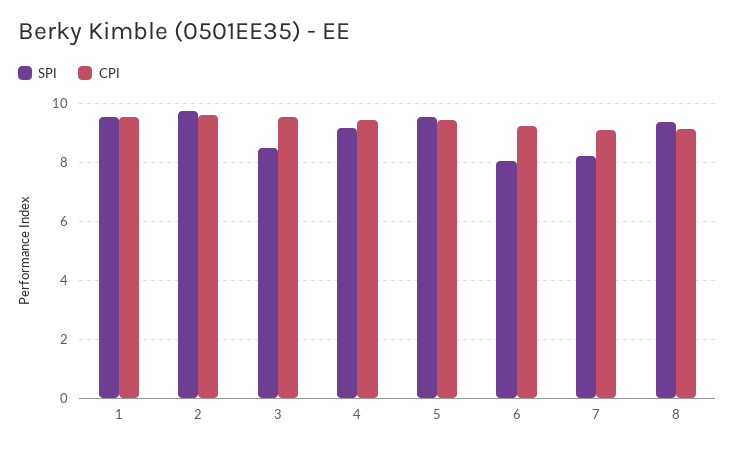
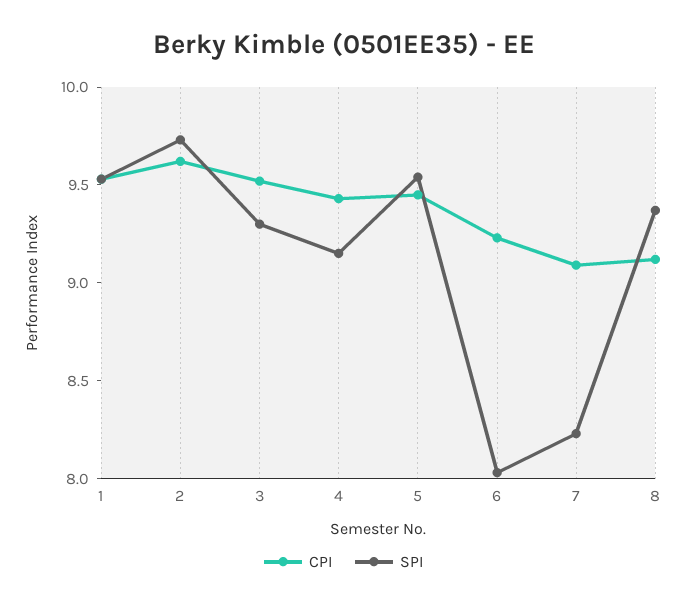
SPI, 3: 8.5 -> 9.3

